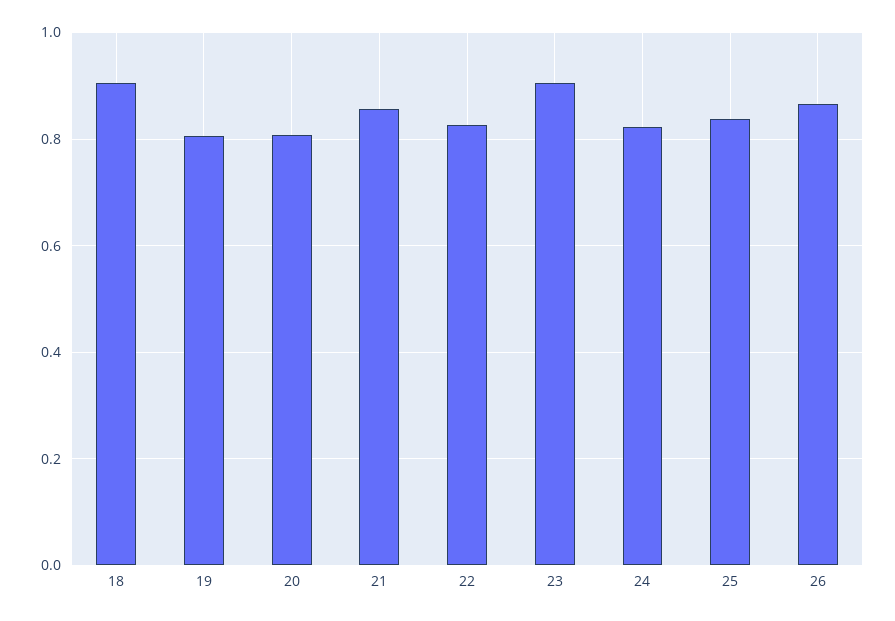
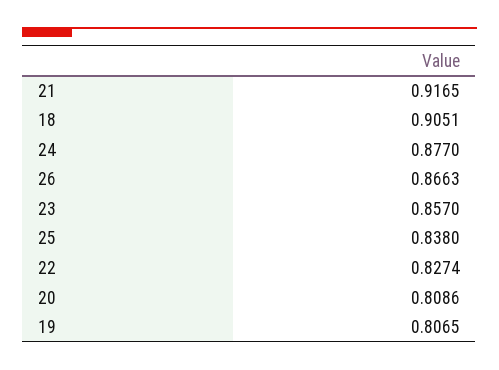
21: 0.86 -> 0.9165
23: 0.9 -> 0.857
24: 0.82 -> 0.877

